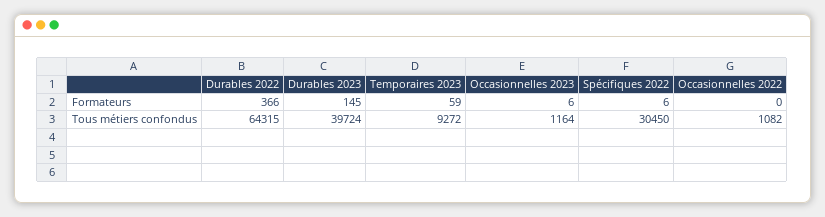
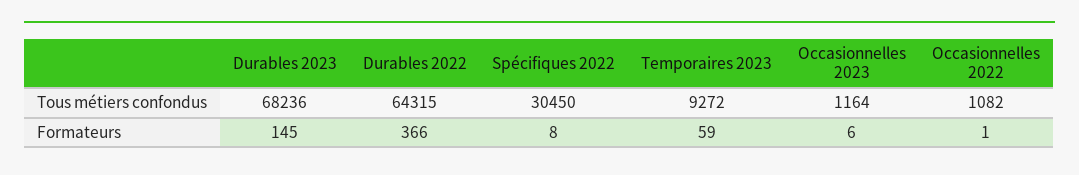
Spécifiques 2022, Formateurs: 6 -> 8
Occasionnelles 2022, Formateurs: 0 -> 1
Durables 2023, Tous métiers confondus: 39724 -> 68236

